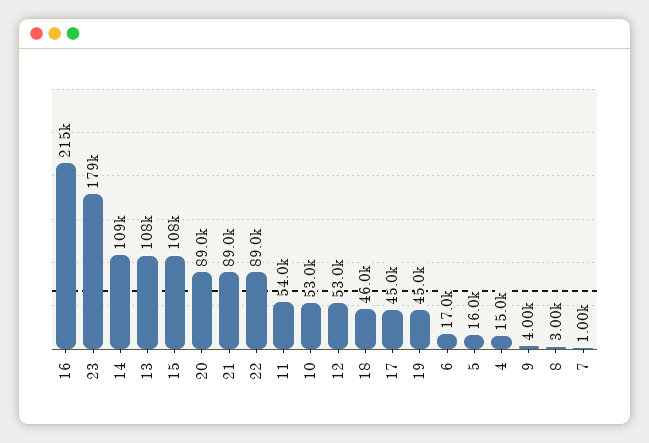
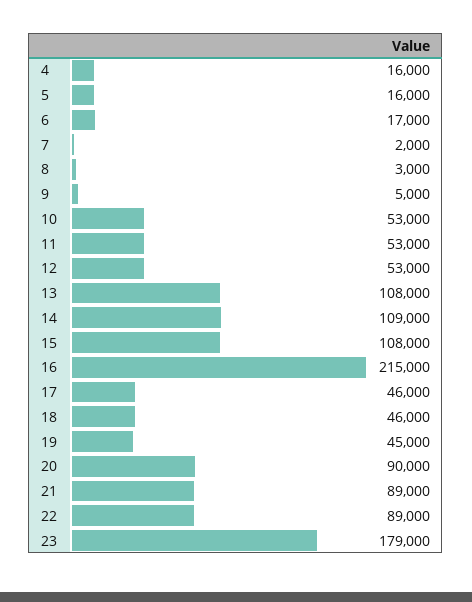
20: 89000 -> 90000
11: 54000 -> 53000
17: 45000 -> 46000
4: 15000 -> 16000
9: 4000 -> 5000
7: 1000 -> 2000

